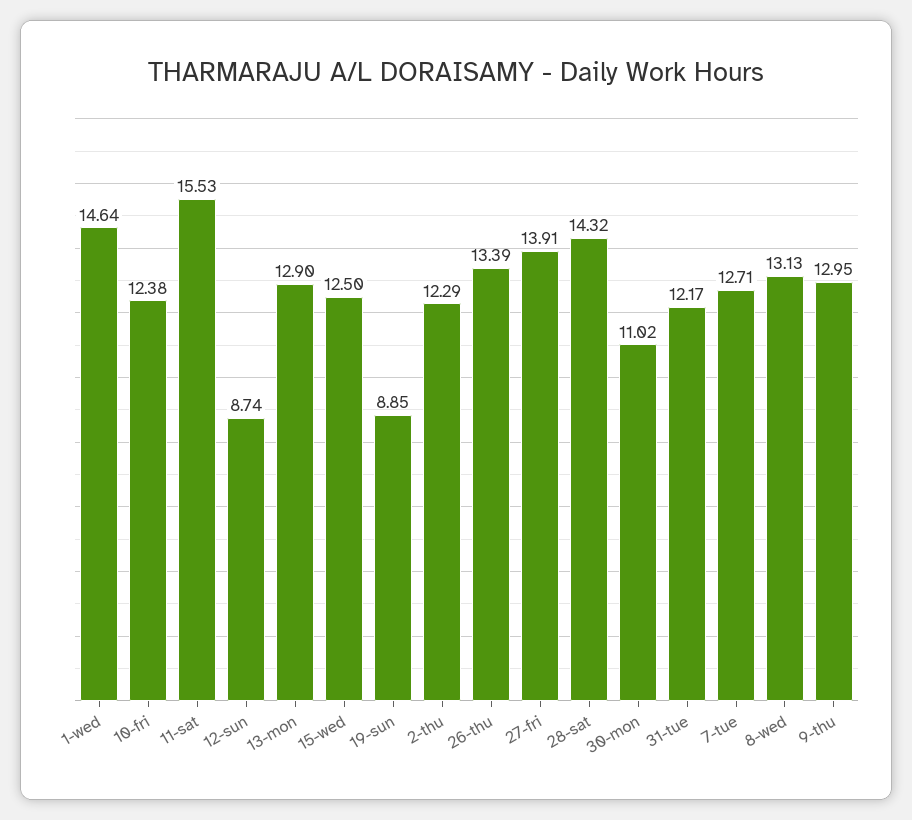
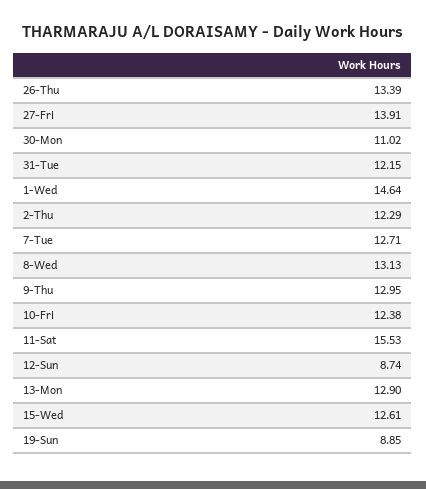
15-wed: 12.5 -> 12.61
28-sat: 14.32 -> none
31-tue: 12.17 -> 12.15

